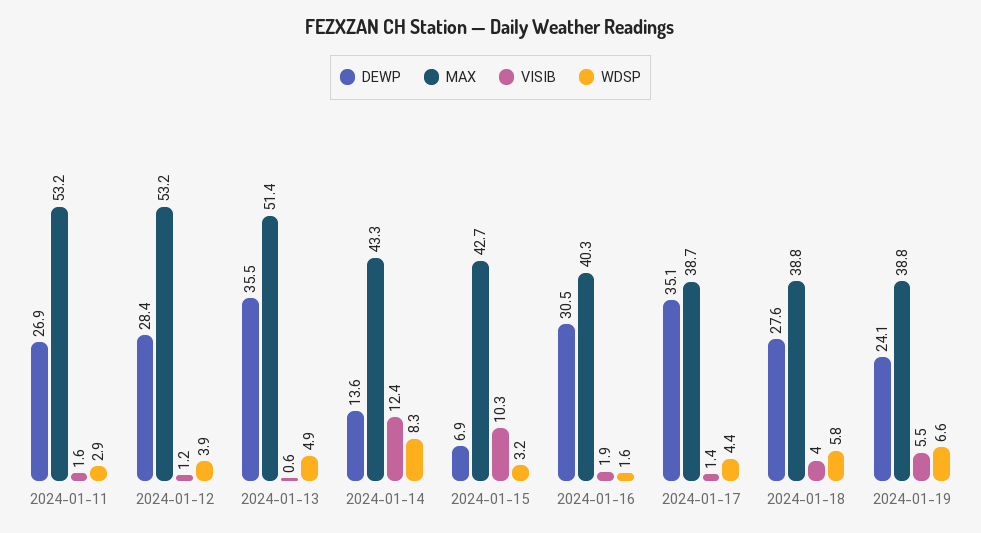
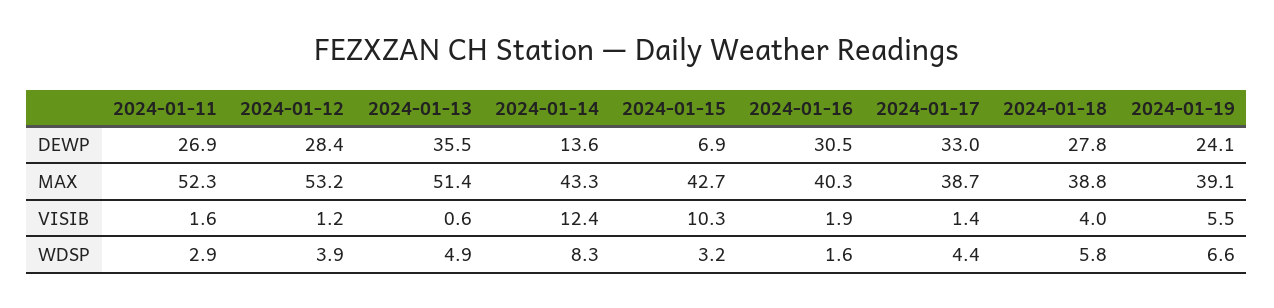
MAX, 2024-01-11: 53.2 -> 52.3
DEWP, 2024-01-17: 35.1 -> 33
DEWP, 2024-01-18: 27.6 -> 27.8
MAX, 2024-01-19: 38.8 -> 39.1

